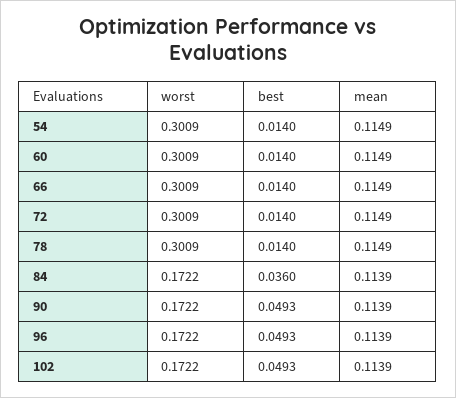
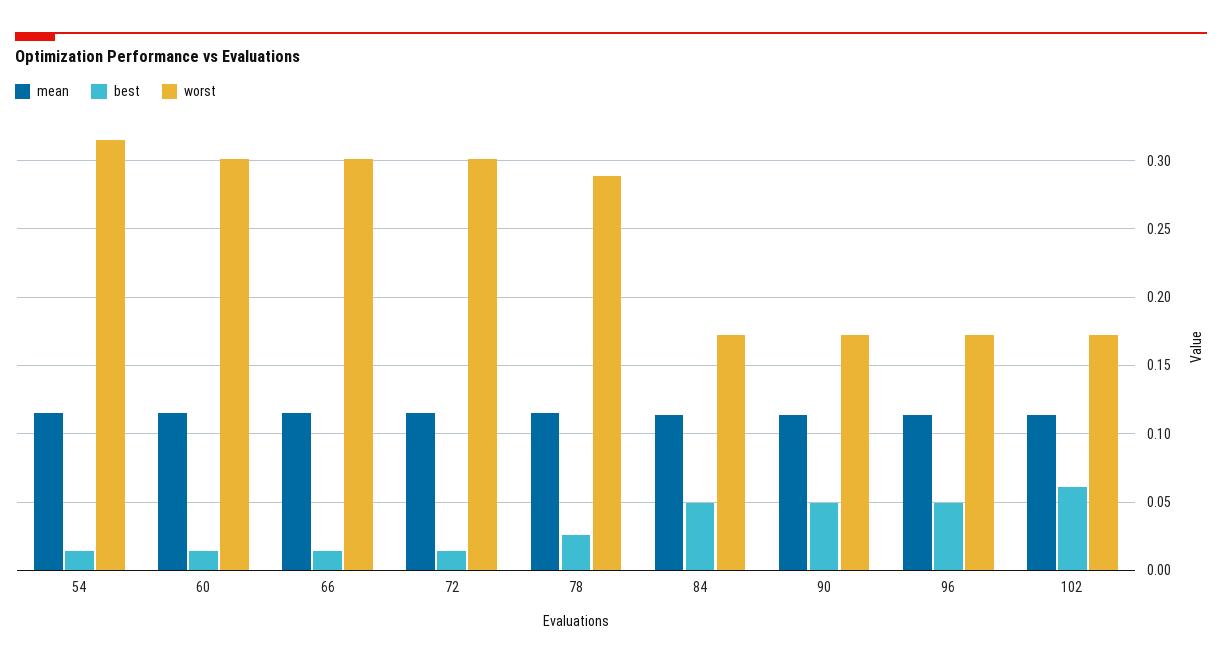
worst, 54: 0.3009 -> 0.315
worst, 78: 0.3009 -> 0.29
best, 78: 0.014 -> 0.025
best, 84: 0.036 -> 0.05
best, 102: 0.0493 -> 0.06

